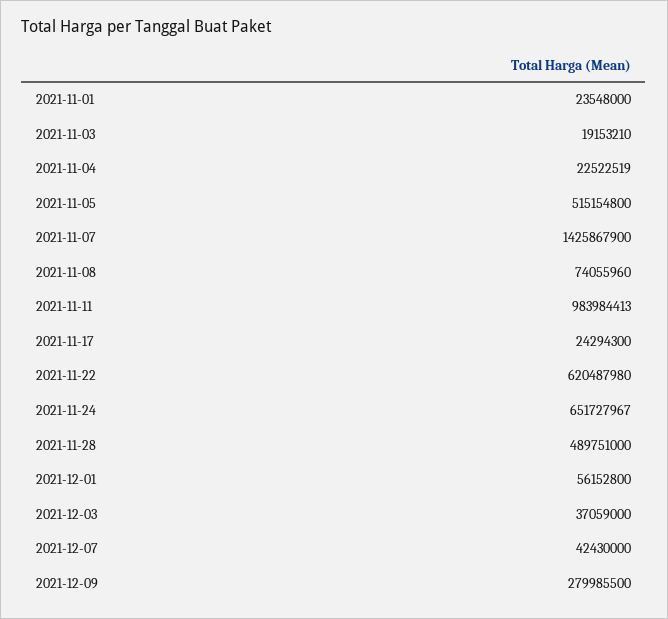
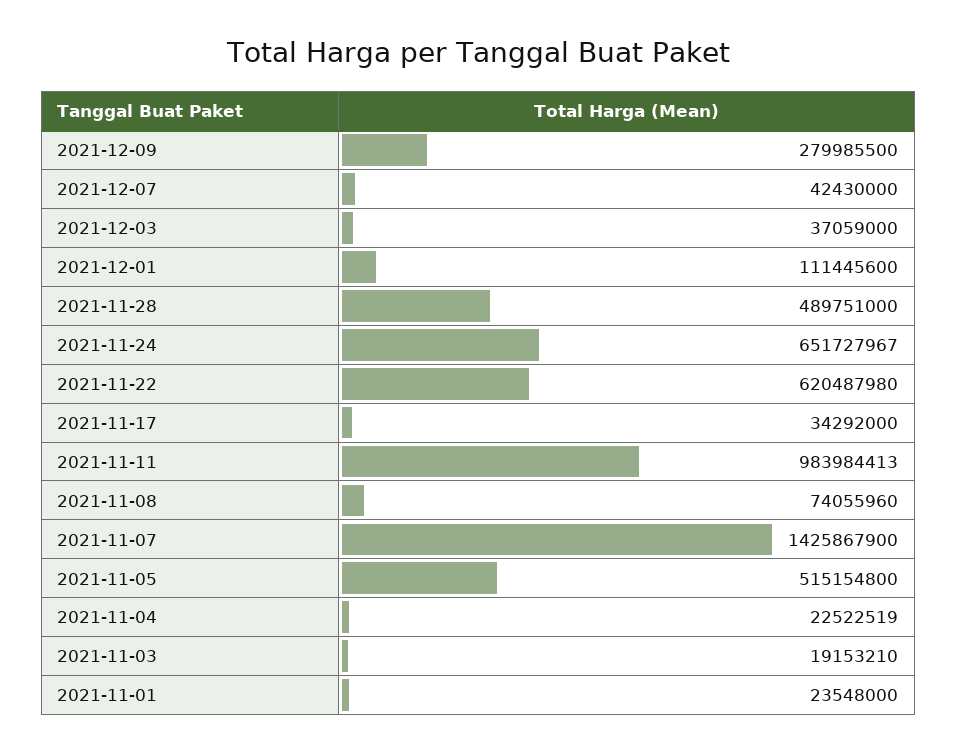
2021-11-17: 24294300 -> 34292000
2021-12-01: 56152800 -> 111445600

